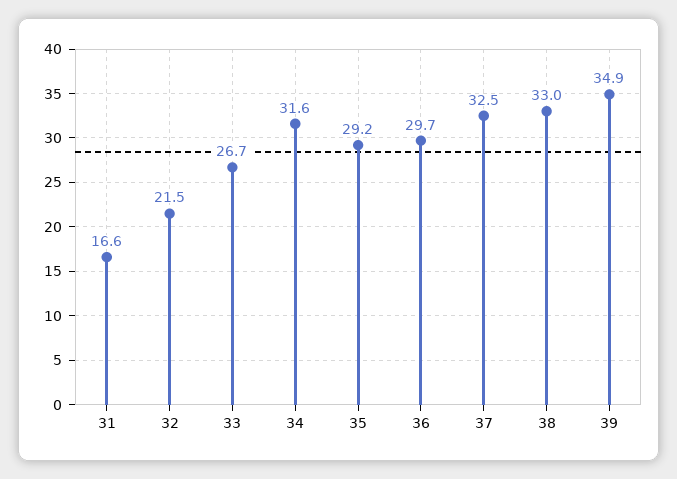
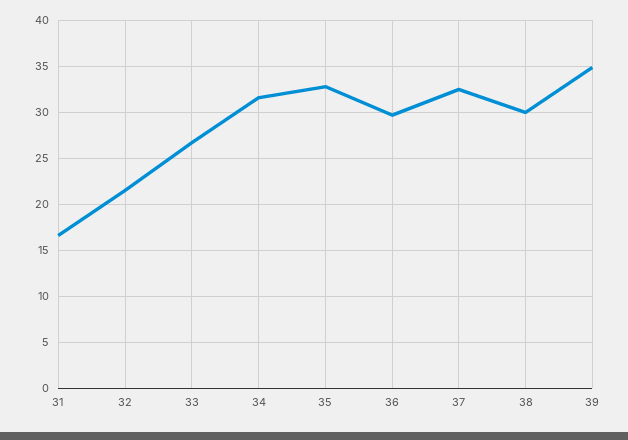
35: 29.2 -> 33
38: 33 -> 30

